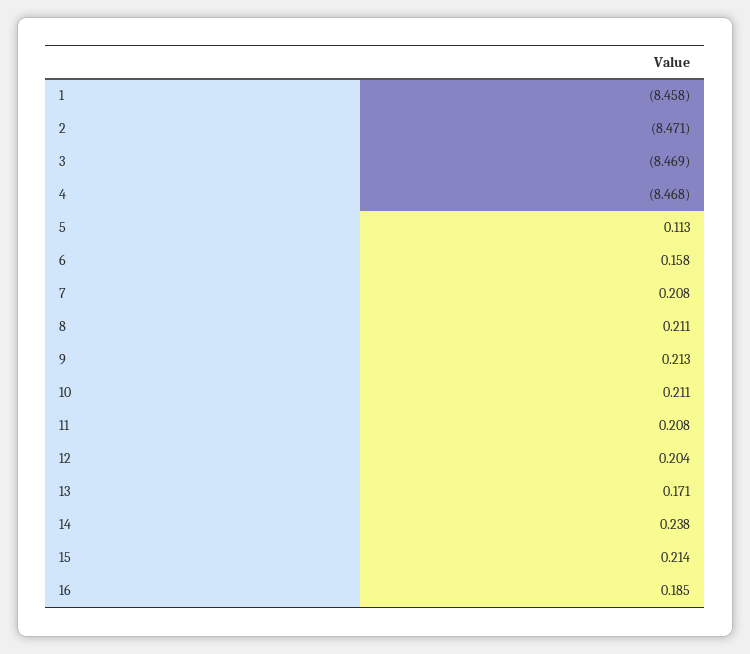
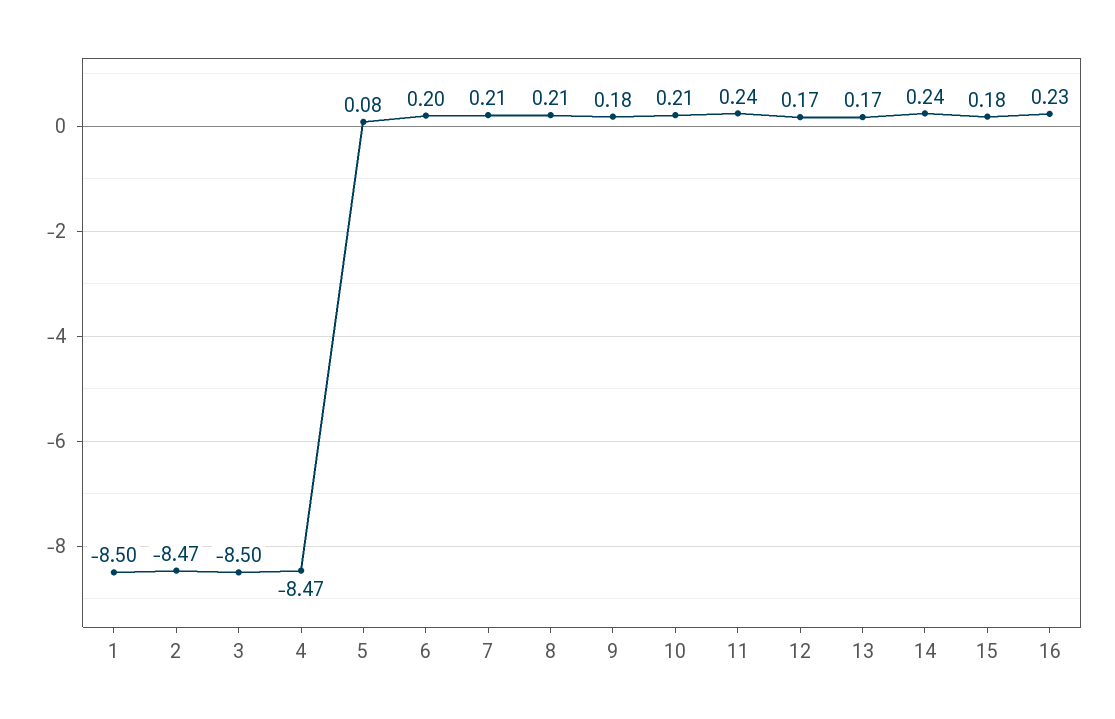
1: -8.458 -> -8.5
3: -8.469 -> -8.5
5: 0.113 -> 0.08
6: 0.158 -> 0.2
9: 0.213 -> 0.18
11: 0.208 -> 0.24
12: 0.204 -> 0.17
15: 0.214 -> 0.18
16: 0.185 -> 0.23

